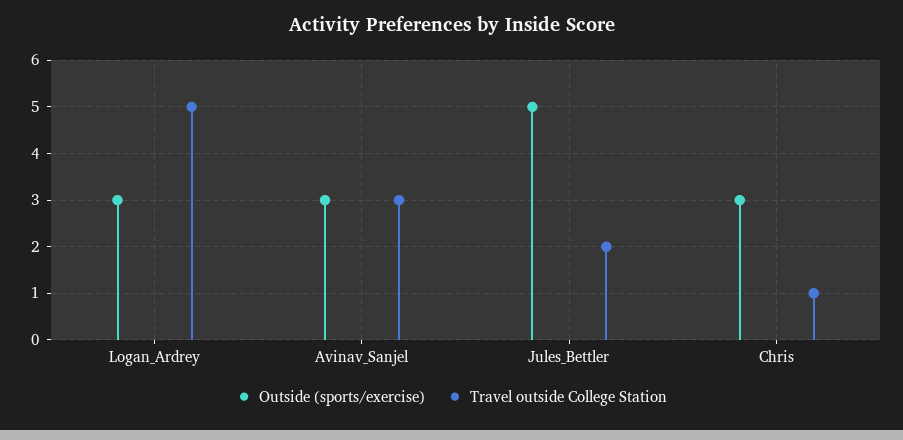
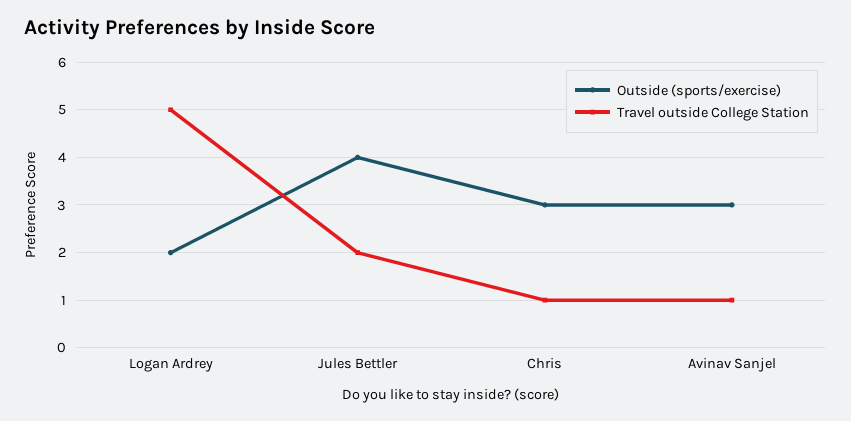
Outside (sports/exercise), Logan_Ardrey: 3 -> 2
Travel outside College Station, Avinav_Sanjel: 3 -> 1
Outside (sports/exercise), Jules_Bettler: 5 -> 4

